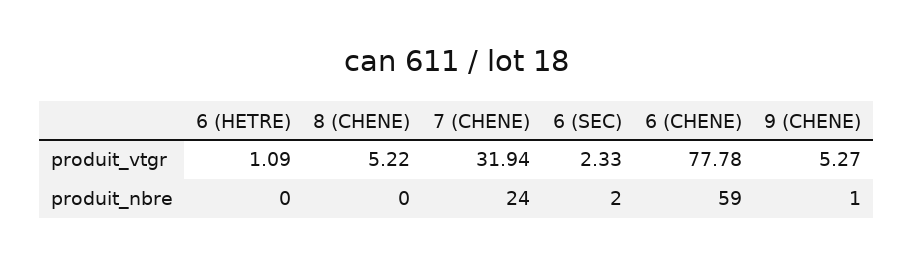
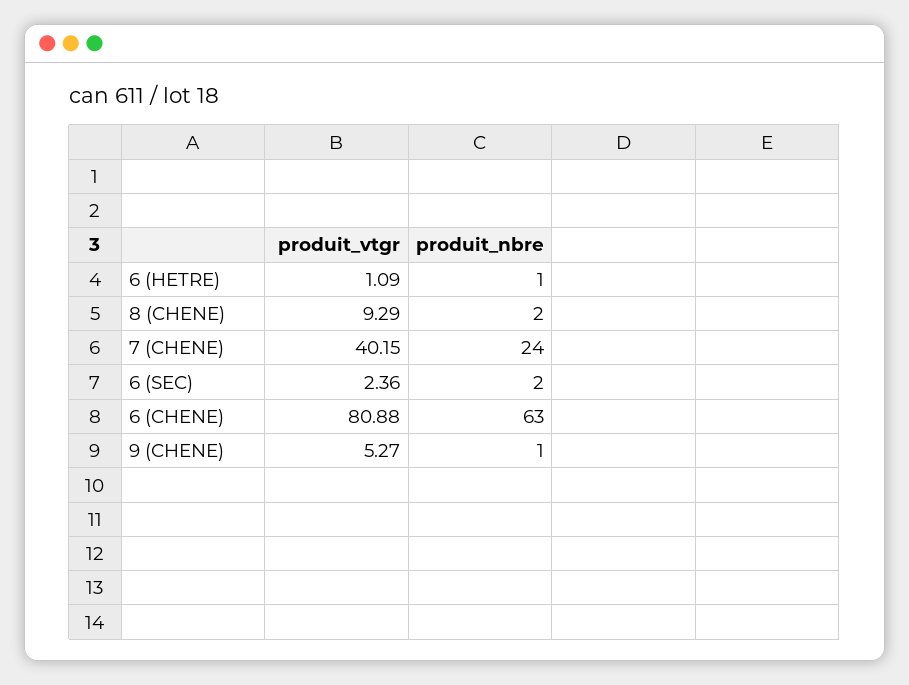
8 (CHENE), produit_vtgr: 5.22 -> 9.29
7 (CHENE), produit_vtgr: 31.94 -> 40.15
6 (SEC), produit_vtgr: 2.33 -> 2.36
6 (CHENE), produit_vtgr: 77.78 -> 80.88
6 (HETRE), produit_nbre: 0 -> 1
8 (CHENE), produit_nbre: 0 -> 2
6 (CHENE), produit_nbre: 59 -> 63

